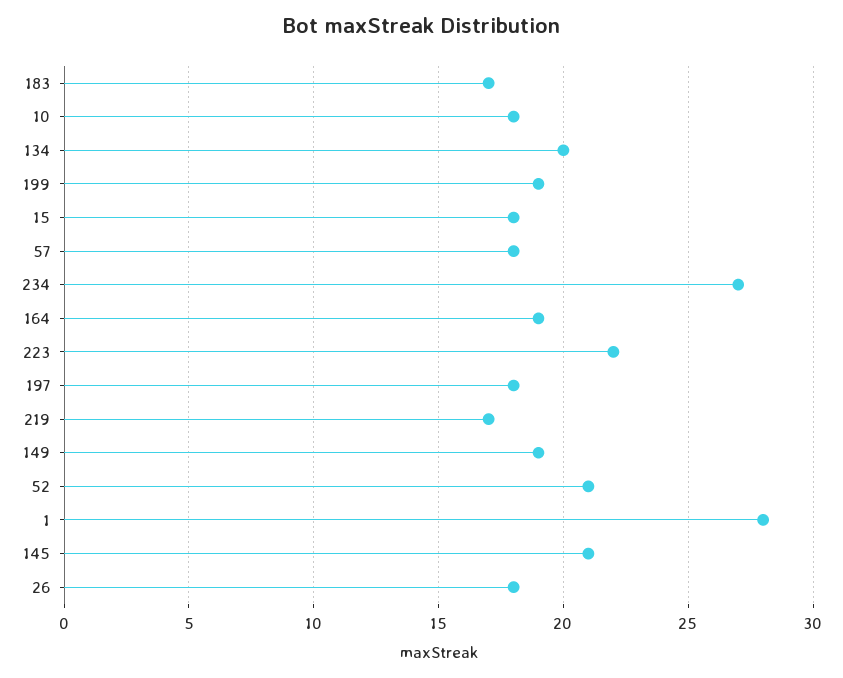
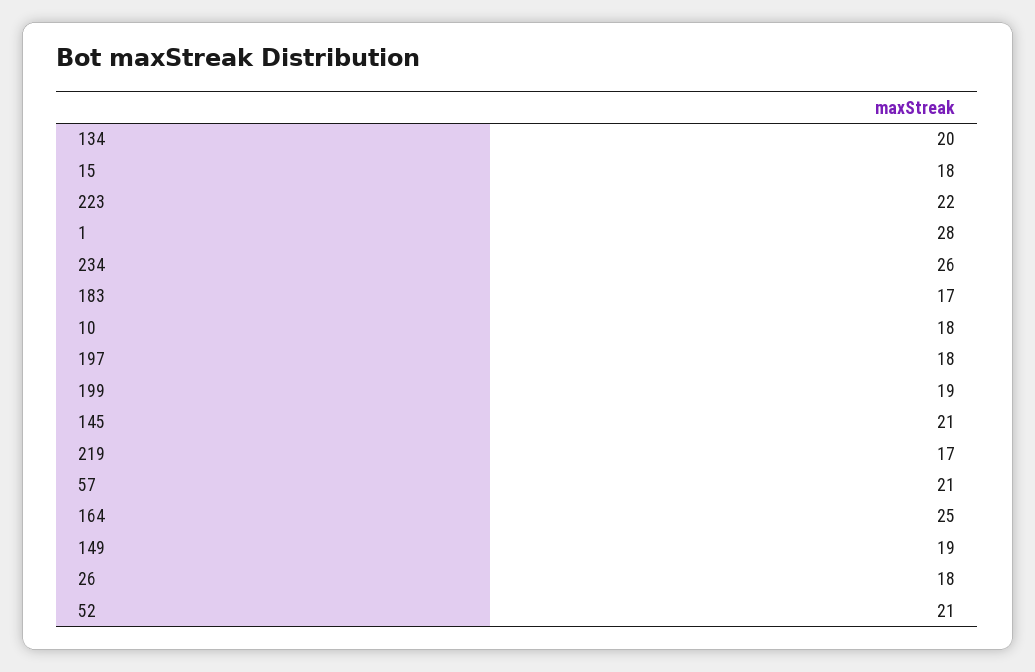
57: 18 -> 21
234: 27 -> 26
164: 19 -> 25

